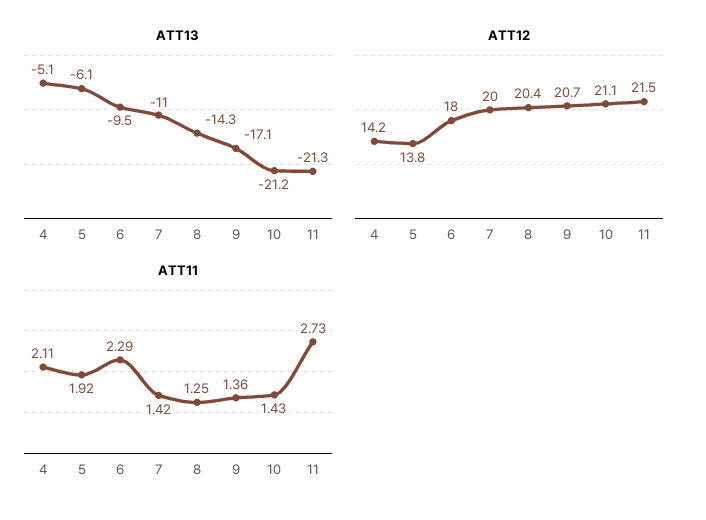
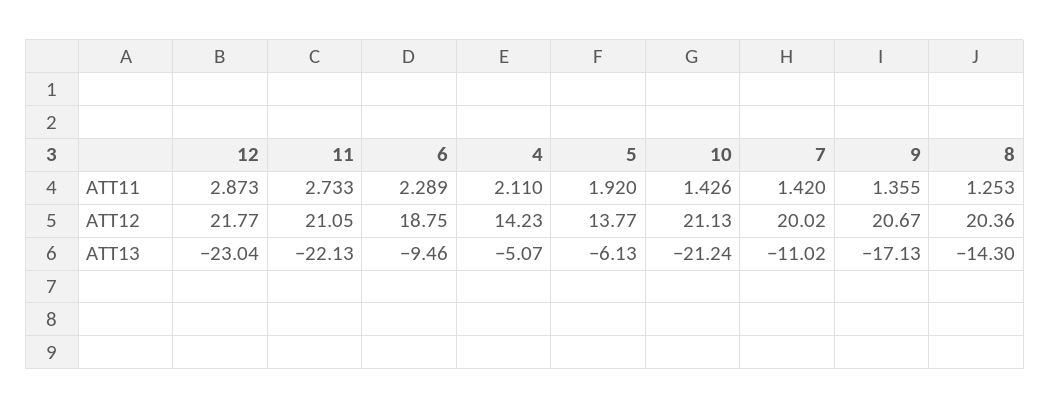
ATT13, 11: -21.3 -> -22.13
ATT12, 6: 18 -> 18.75
ATT12, 11: 21.5 -> 21.05
ATT11, 12: none -> 2.873
ATT12, 12: none -> 21.77
ATT13, 12: none -> -23.04

